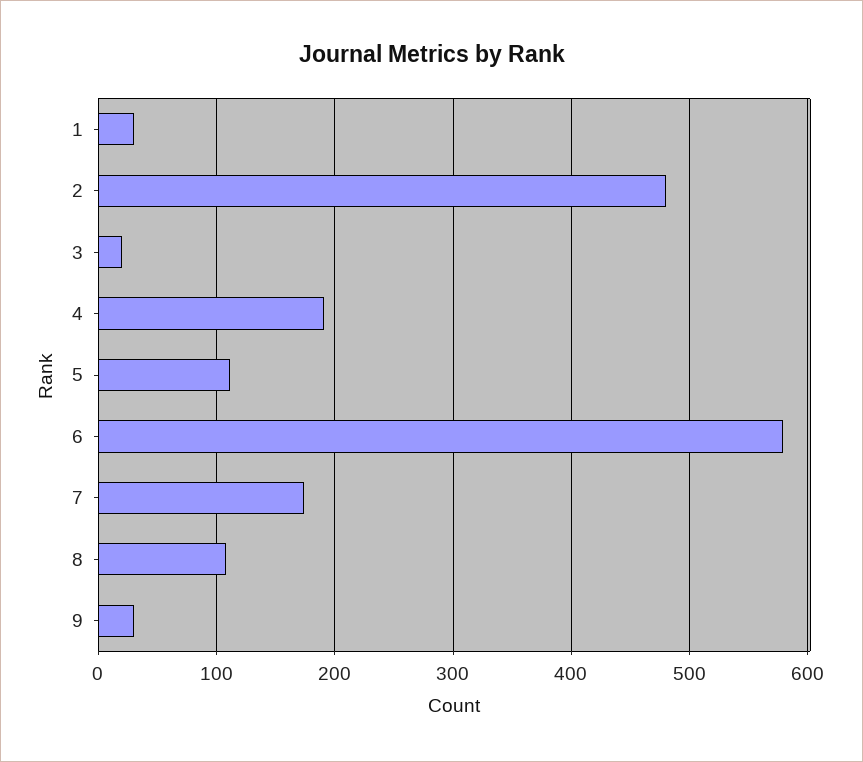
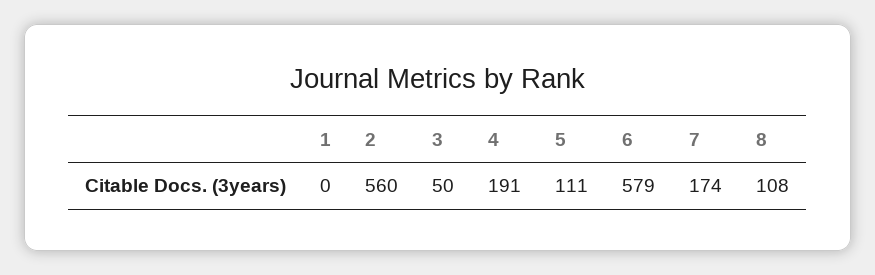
1: 30 -> 0
2: 480 -> 560
3: 20 -> 50
9: 30 -> none

